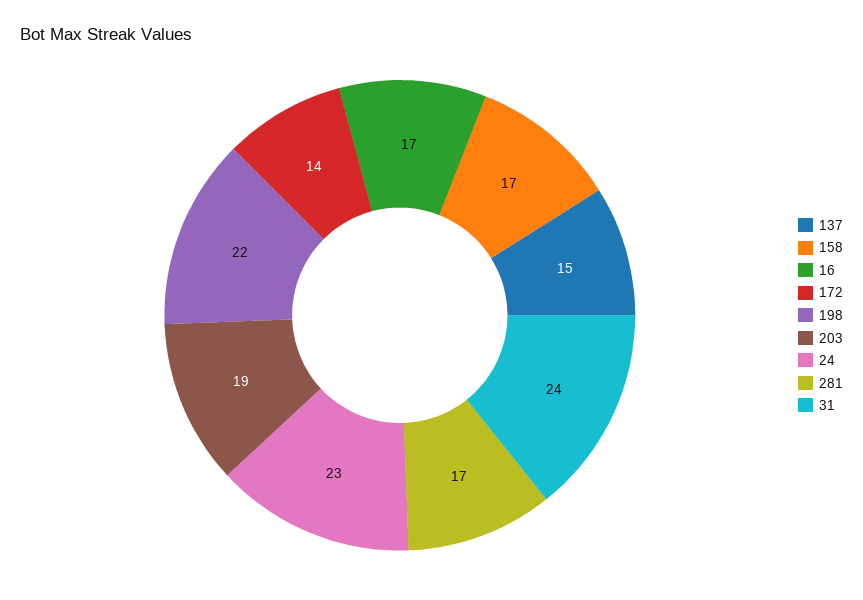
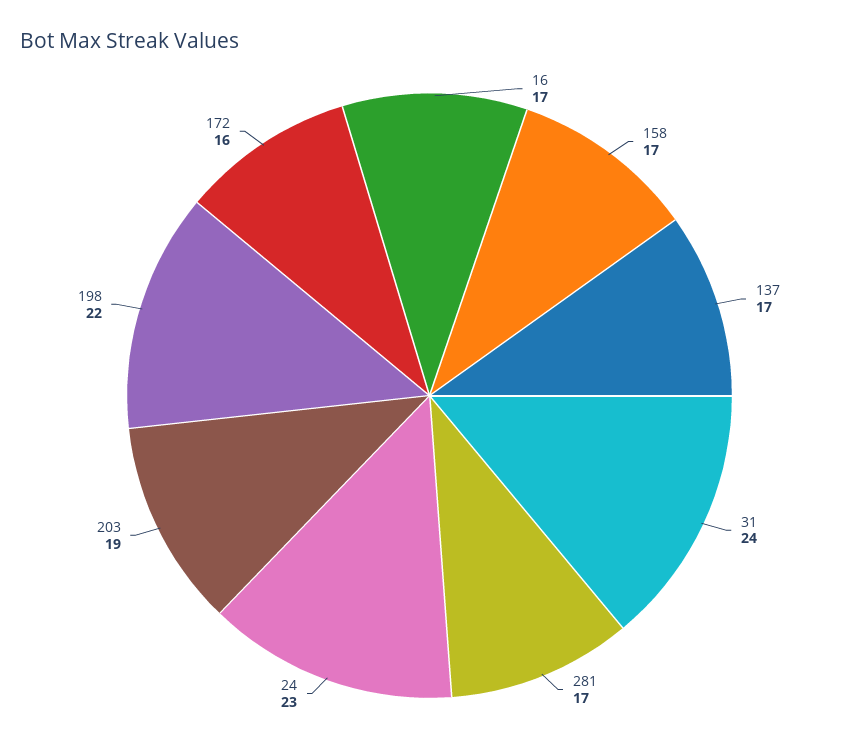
137: 15 -> 17
172: 14 -> 16

